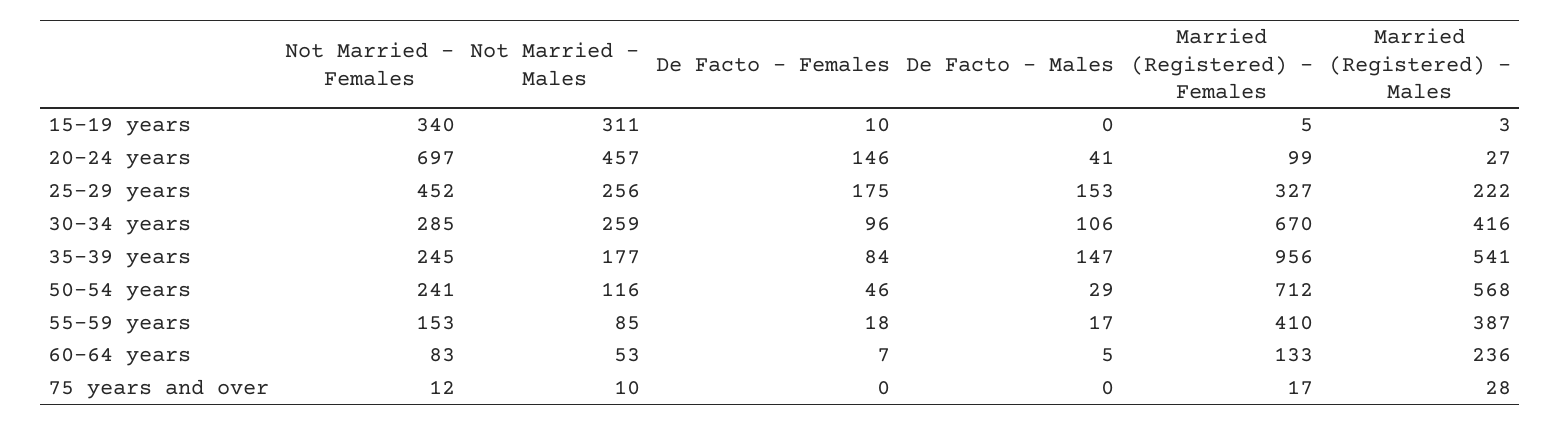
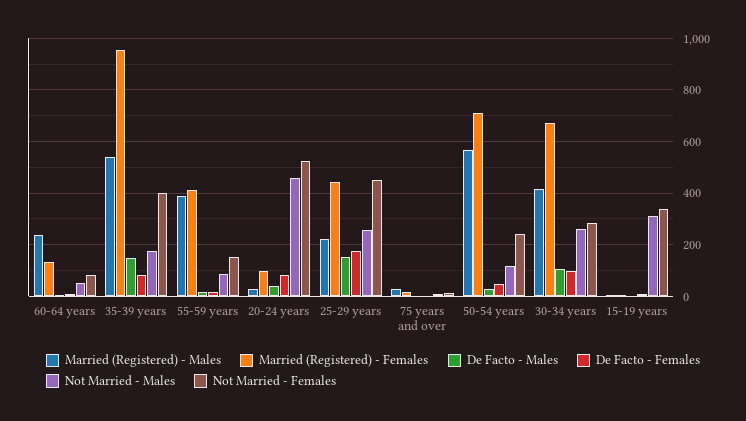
Not Married - Females, 20-24 years: 697 -> 525
De Facto - Females, 20-24 years: 146 -> 75
Married (Registered) - Females, 25-29 years: 327 -> 450
Not Married - Females, 35-39 years: 245 -> 400

